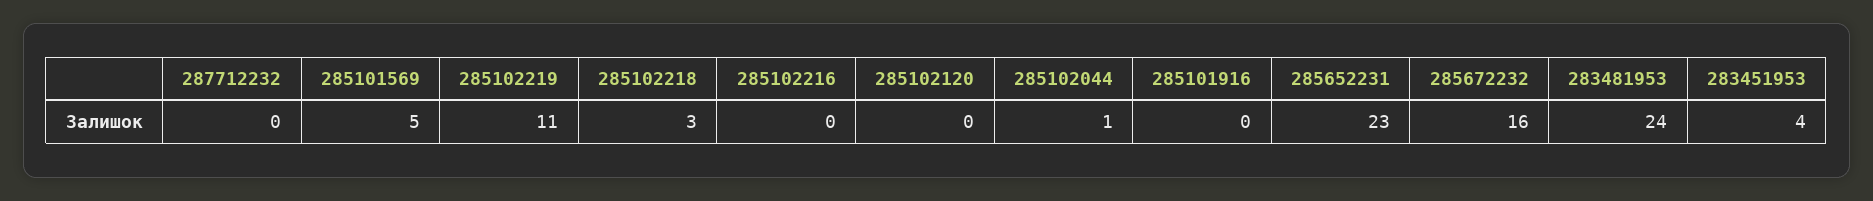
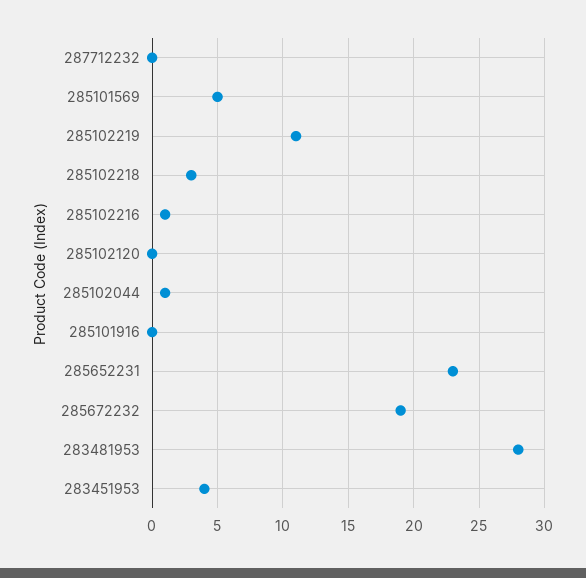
285102216: 0 -> 1
285672232: 16 -> 19
283481953: 24 -> 28

